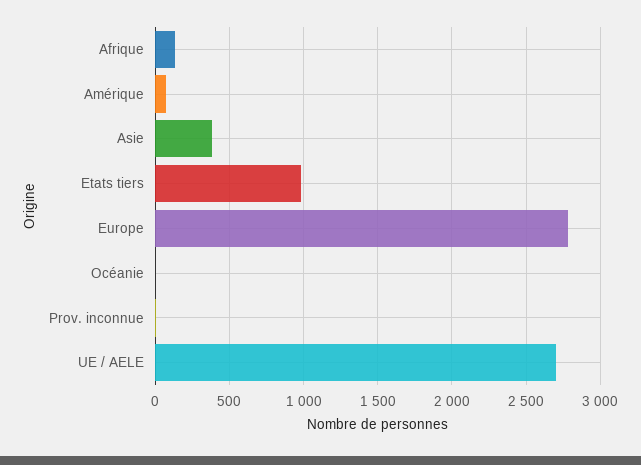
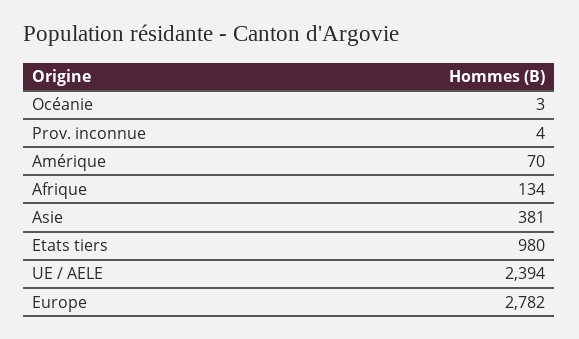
UE / AELE: 2700 -> 2394

